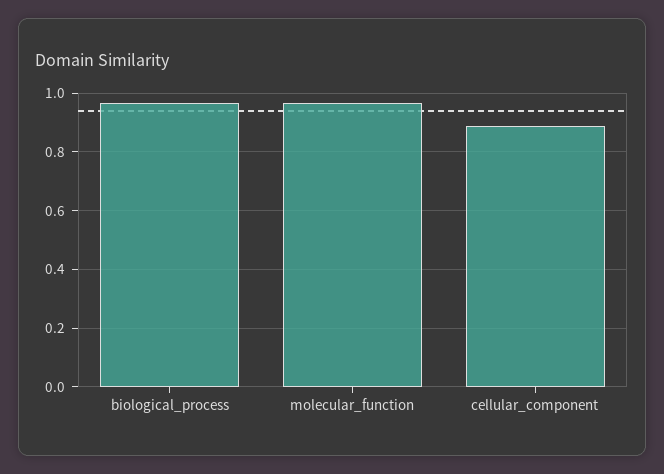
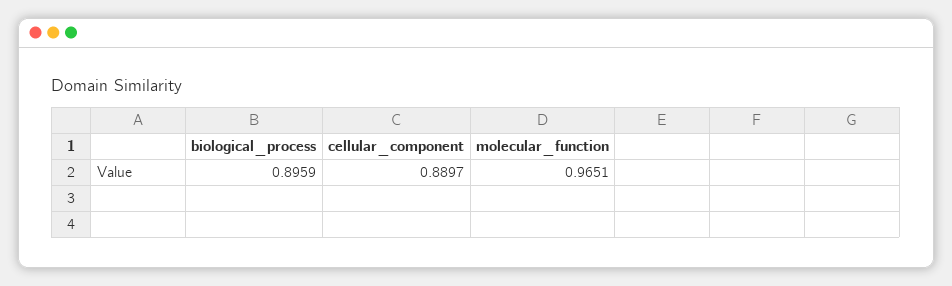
biological_process: 0.975 -> 0.8959

